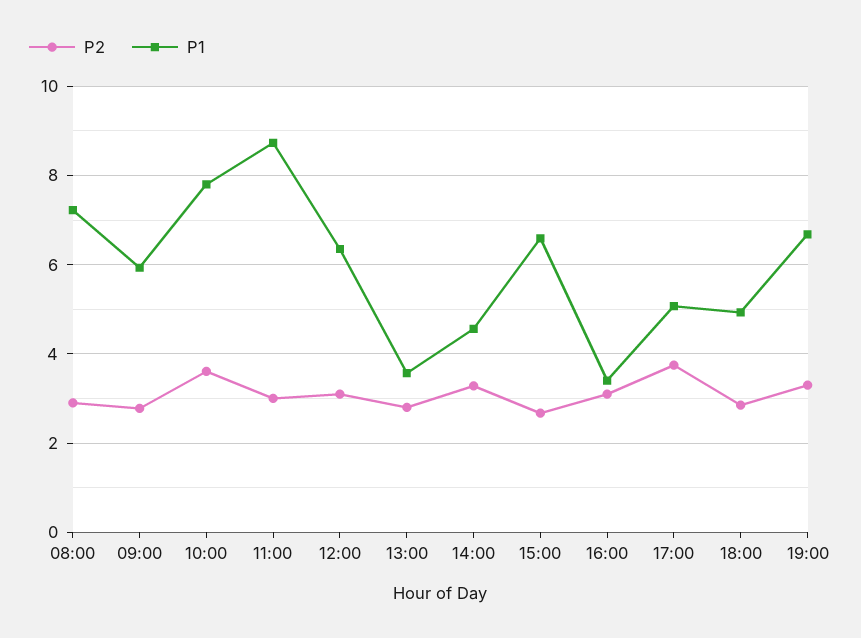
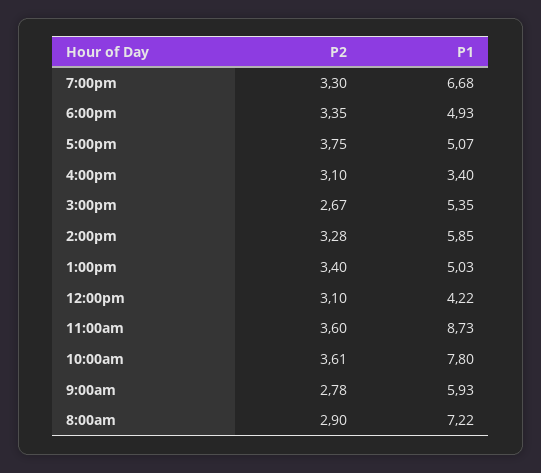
P2, 11:00: 3 -> 3.6
P1, 12:00: 6.4 -> 4.22
P2, 13:00: 2.8 -> 3.4
P1, 13:00: 3.6 -> 5.03
P1, 14:00: 4.6 -> 5.85
P1, 15:00: 6.6 -> 5.35
P2, 18:00: 2.8 -> 3.35

